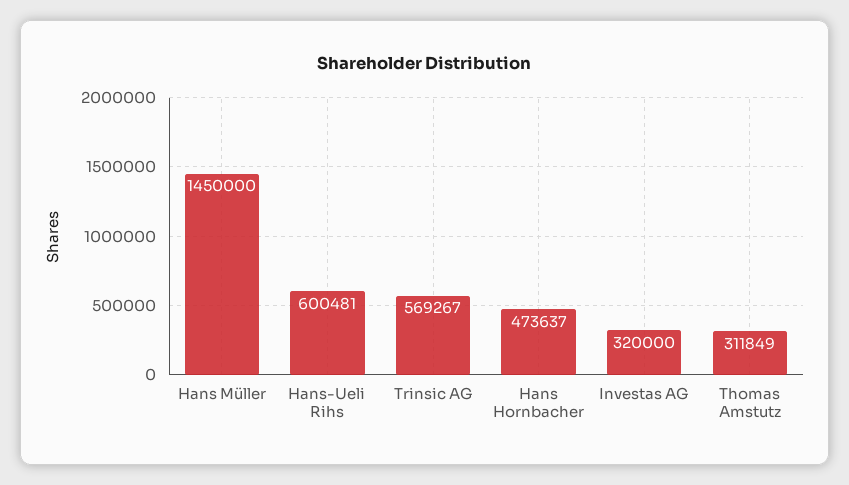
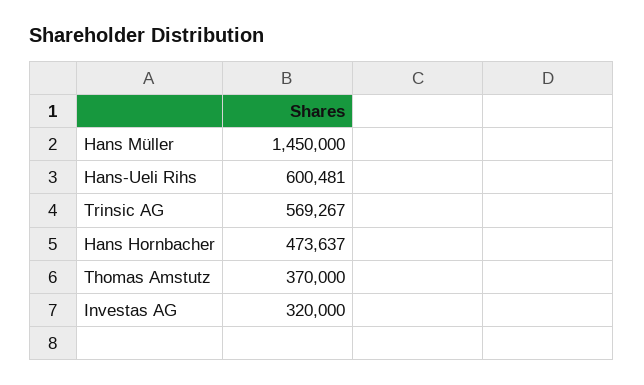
Thomas Amstutz: 311849 -> 370000

